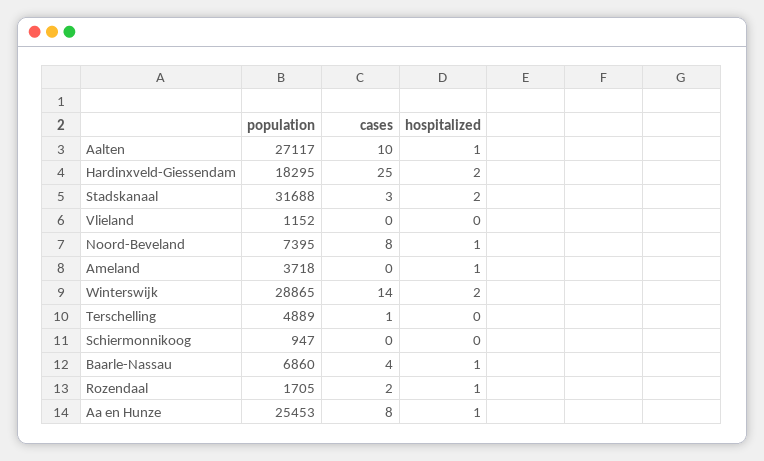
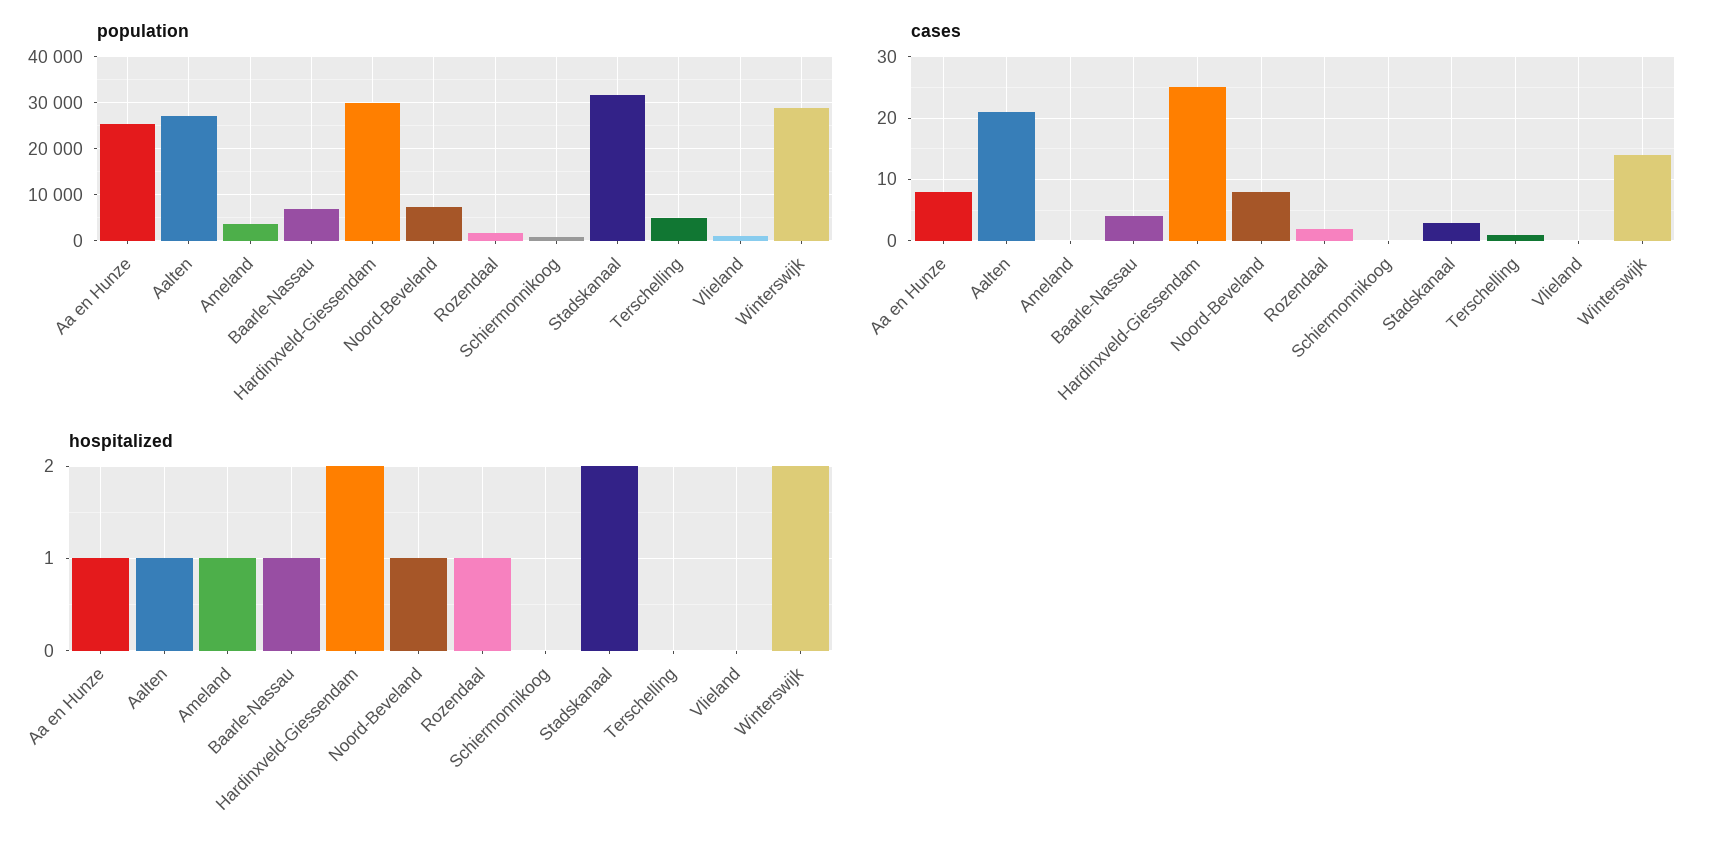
cases, Aalten: 10 -> 21
population, Hardinxveld-Giessendam: 18295 -> 30000

